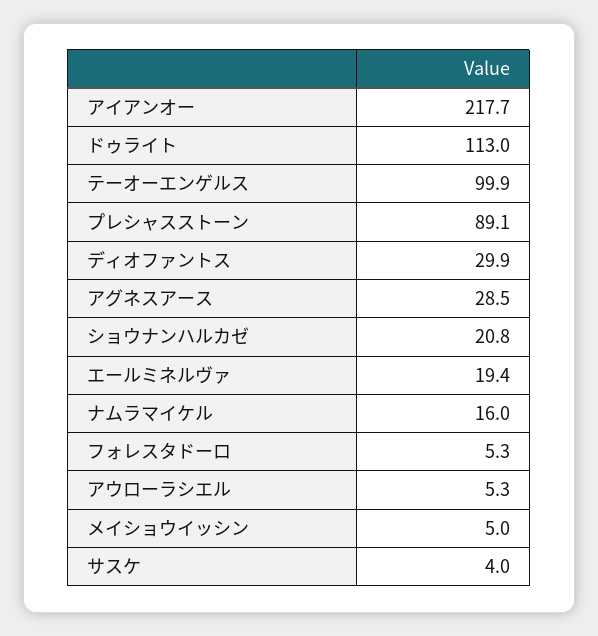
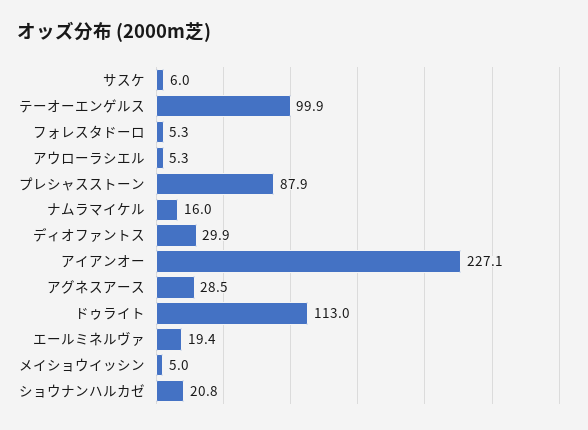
アイアンオー: 217.7 -> 227.1
プレシャスストーン: 89.1 -> 87.9
サスケ: 4 -> 6

